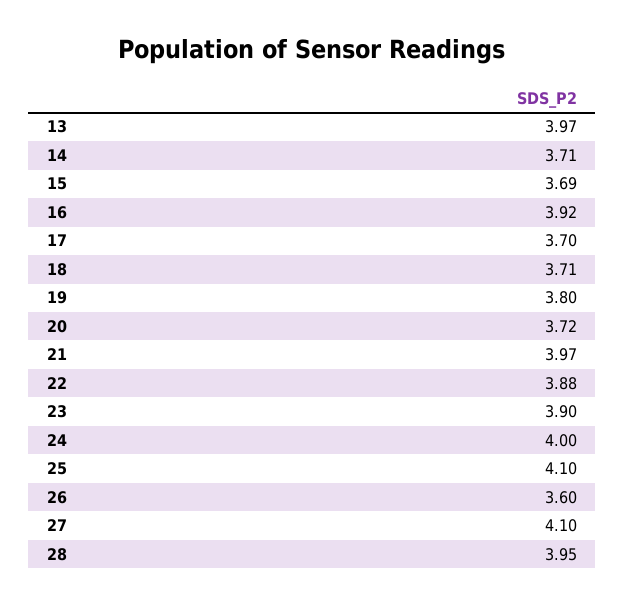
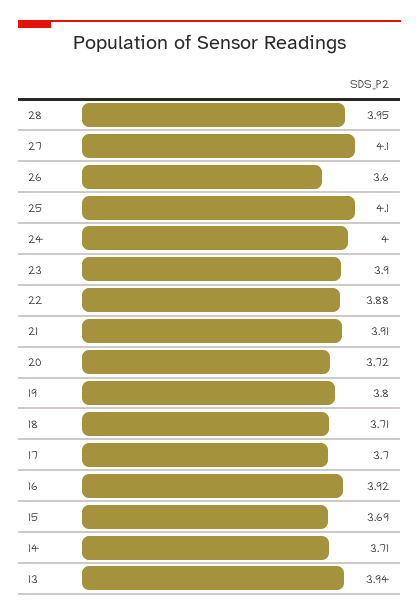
13: 3.97 -> 3.94
21: 3.97 -> 3.91

